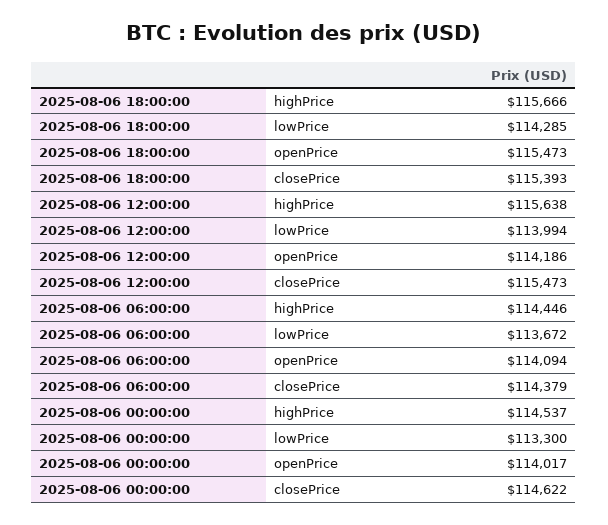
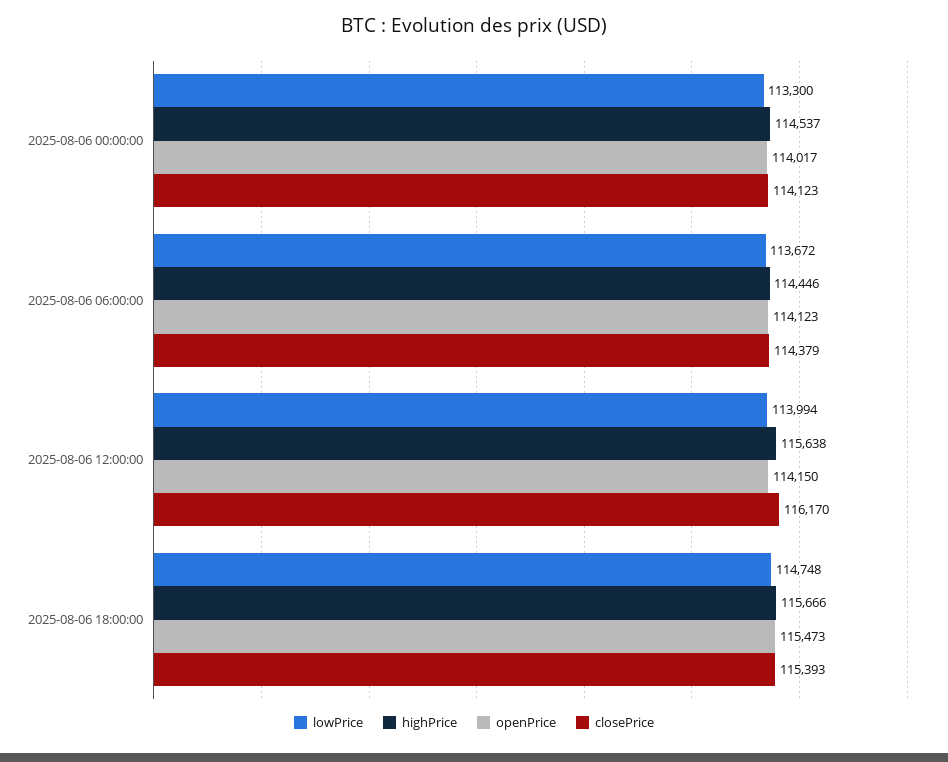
lowPrice, 2025-08-06 18:00:00: 114285 -> 114748
openPrice, 2025-08-06 12:00:00: 114186 -> 114150
closePrice, 2025-08-06 12:00:00: 115473 -> 116170
openPrice, 2025-08-06 06:00:00: 114094 -> 114123
closePrice, 2025-08-06 00:00:00: 114622 -> 114123

